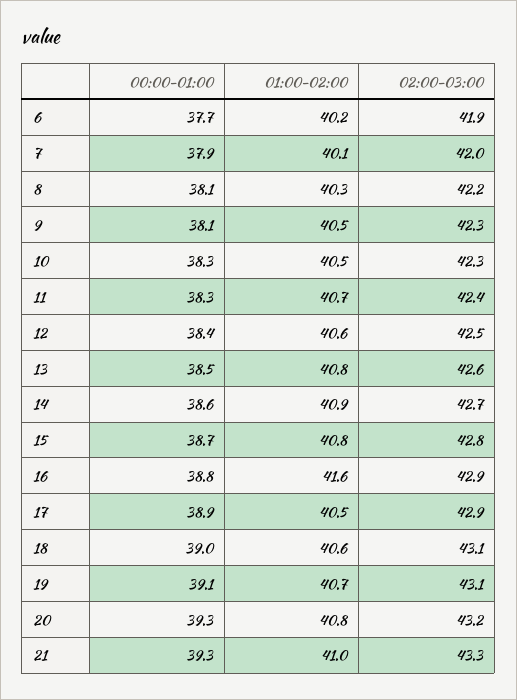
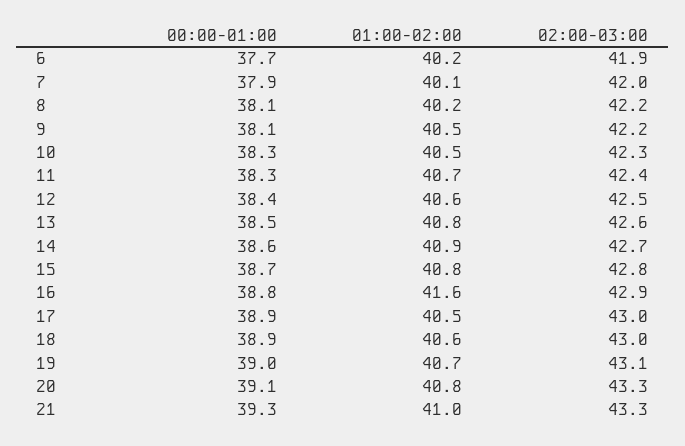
01:00-02:00, 8: 40.3 -> 40.2
02:00-03:00, 9: 42.3 -> 42.2
02:00-03:00, 17: 42.9 -> 43
00:00-01:00, 18: 39 -> 38.9
02:00-03:00, 18: 43.1 -> 43
00:00-01:00, 19: 39.1 -> 39
00:00-01:00, 20: 39.3 -> 39.1
02:00-03:00, 20: 43.2 -> 43.3

